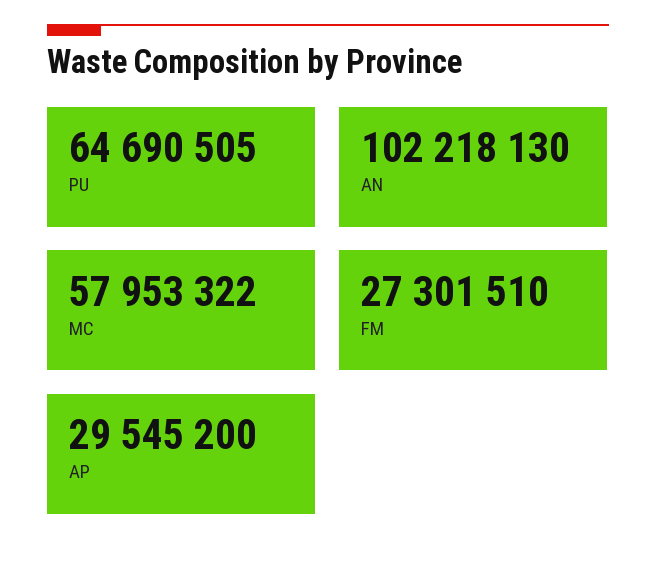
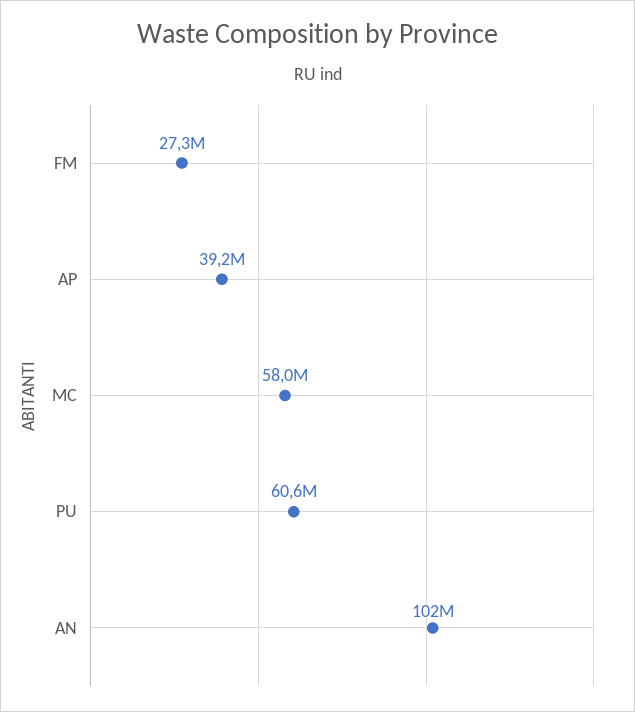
PU: 64690505 -> 60600000
AP: 29545200 -> 39200000

